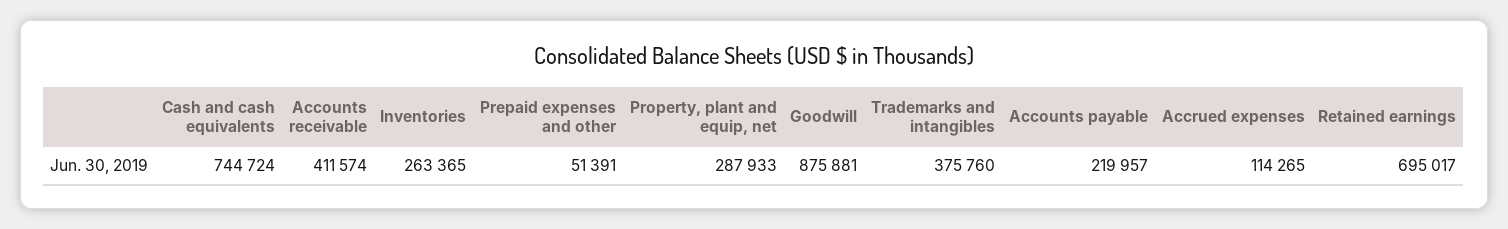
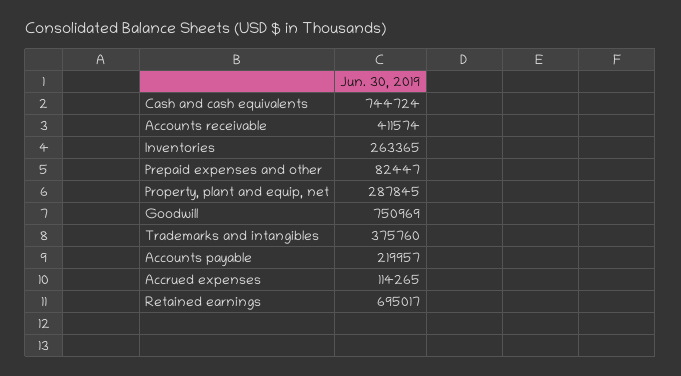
Prepaid expenses and other: 51391 -> 82447
Property, plant and equip, net: 287933 -> 287845
Goodwill: 875881 -> 750969

